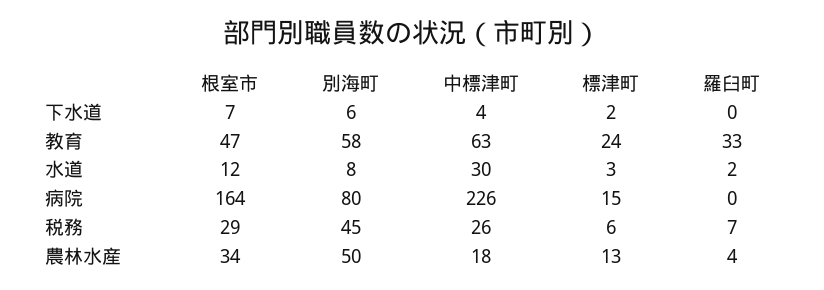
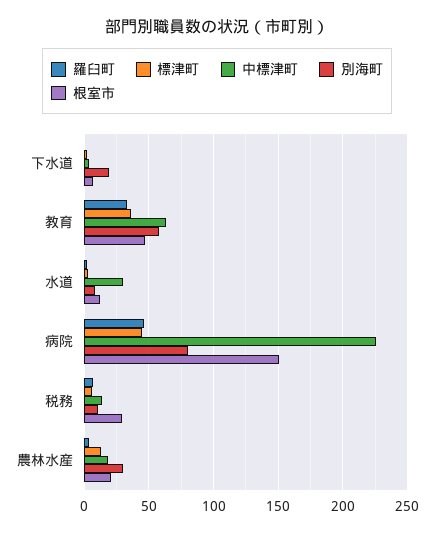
別海町, 下水道: 6 -> 20
標津町, 教育: 24 -> 35
根室市, 病院: 164 -> 150
標津町, 病院: 15 -> 45
羅臼町, 病院: 0 -> 45
別海町, 税務: 45 -> 10
中標津町, 税務: 26 -> 15
根室市, 農林水産: 34 -> 20
別海町, 農林水産: 50 -> 30

